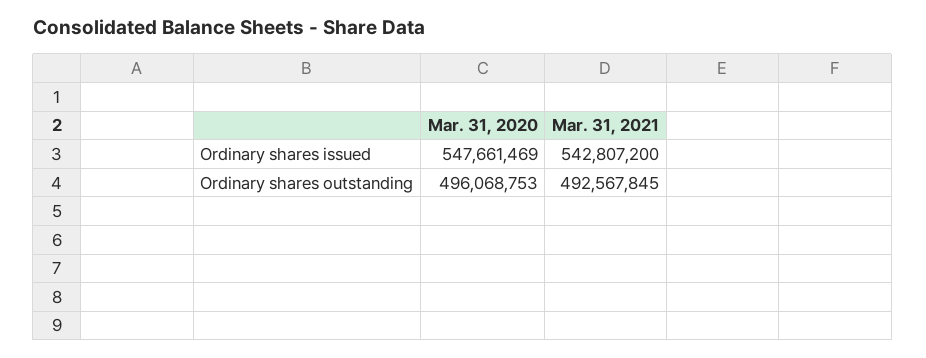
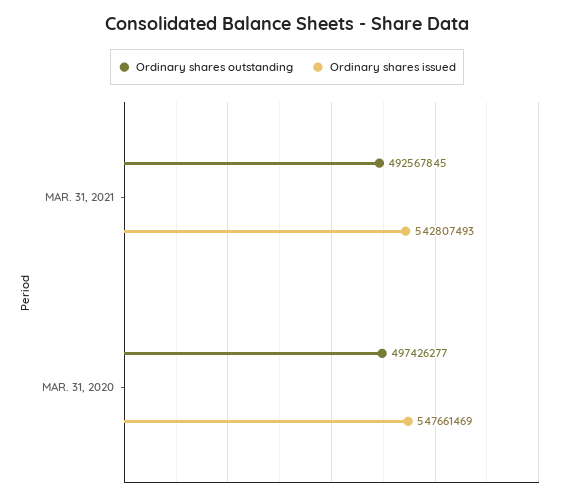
Ordinary shares issued, Mar. 31, 2021: 542807200 -> 542807493
Ordinary shares outstanding, Mar. 31, 2020: 496068753 -> 497426277

